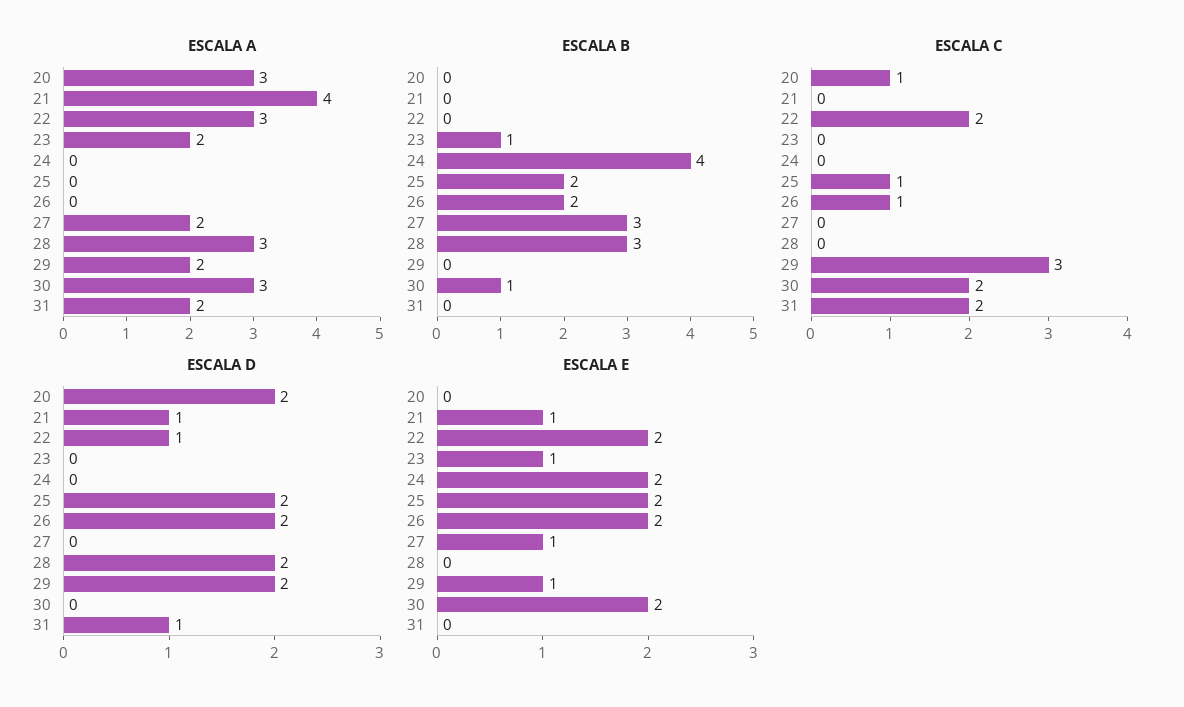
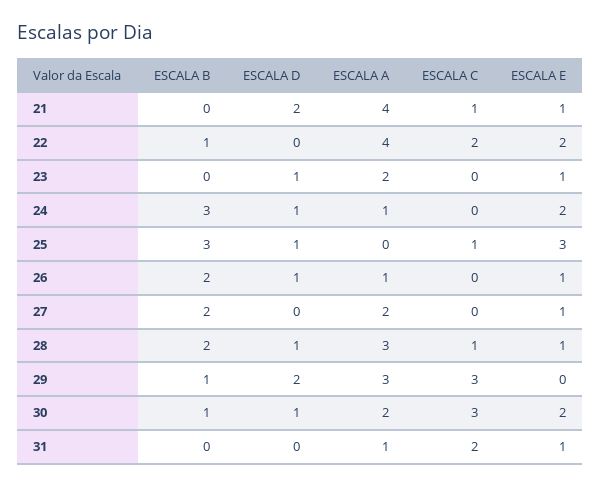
ESCALA A, 20: 3 -> none
ESCALA A, 22: 3 -> 4
ESCALA A, 24: 0 -> 1
ESCALA A, 26: 0 -> 1
ESCALA A, 29: 2 -> 3
ESCALA A, 30: 3 -> 2
ESCALA A, 31: 2 -> 1
ESCALA B, 20: 0 -> none
ESCALA B, 22: 0 -> 1
ESCALA B, 23: 1 -> 0
ESCALA B, 24: 4 -> 3
ESCALA B, 25: 2 -> 3
ESCALA B, 27: 3 -> 2
ESCALA B, 28: 3 -> 2
ESCALA B, 29: 0 -> 1
ESCALA C, 20: 1 -> none
ESCALA C, 21: 0 -> 1
ESCALA C, 26: 1 -> 0
ESCALA C, 28: 0 -> 1
ESCALA C, 30: 2 -> 3
ESCALA D, 20: 2 -> none
ESCALA D, 21: 1 -> 2
ESCALA D, 22: 1 -> 0
ESCALA D, 23: 0 -> 1
ESCALA D, 24: 0 -> 1
ESCALA D, 25: 2 -> 1
ESCALA D, 26: 2 -> 1
ESCALA D, 28: 2 -> 1
ESCALA D, 30: 0 -> 1
ESCALA D, 31: 1 -> 0
ESCALA E, 20: 0 -> none
ESCALA E, 25: 2 -> 3
ESCALA E, 26: 2 -> 1
ESCALA E, 28: 0 -> 1
ESCALA E, 29: 1 -> 0
ESCALA E, 31: 0 -> 1

